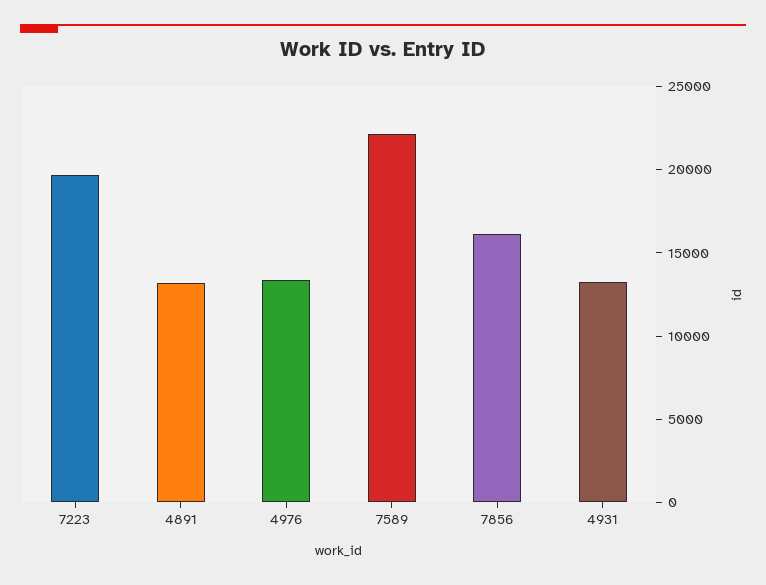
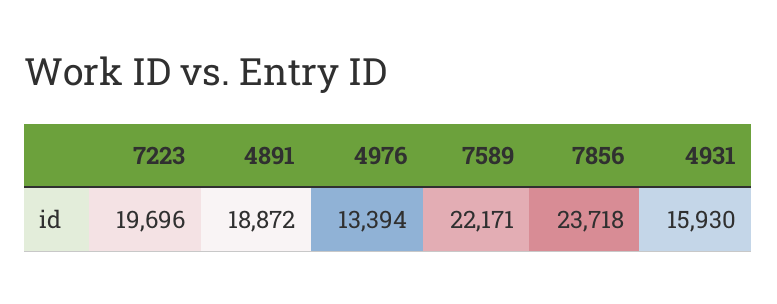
4891: 13000 -> 18872
7856: 16000 -> 23718
4931: 13000 -> 15930

